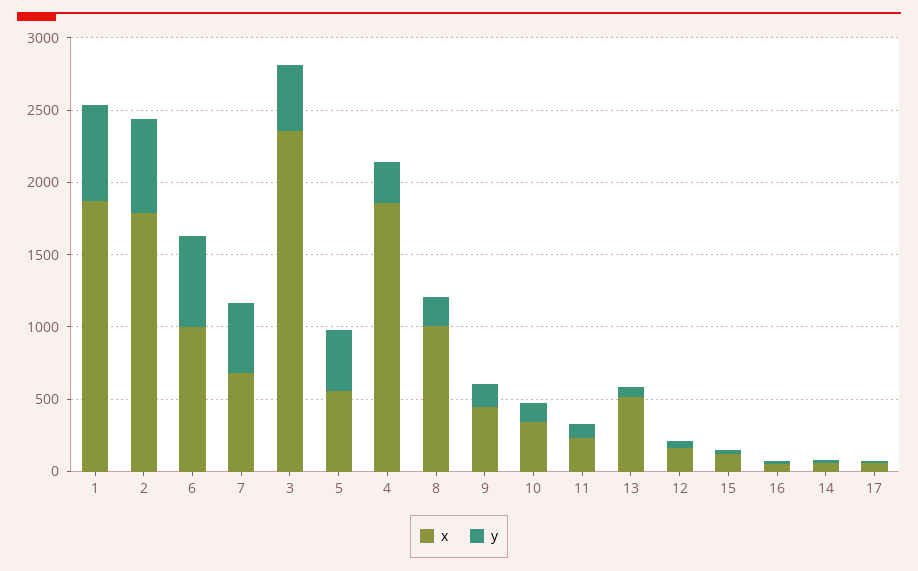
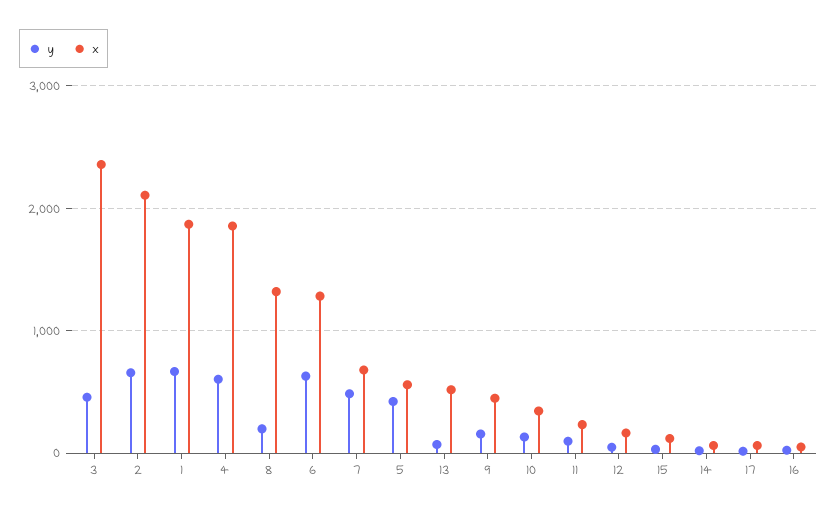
x, 2: 1800 -> 2100
x, 6: 1000 -> 1300
y, 4: 300 -> 600
x, 8: 1000 -> 1300

